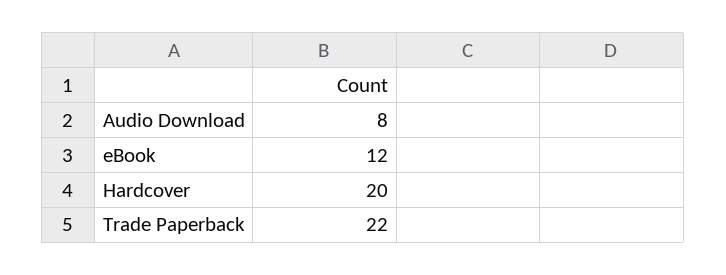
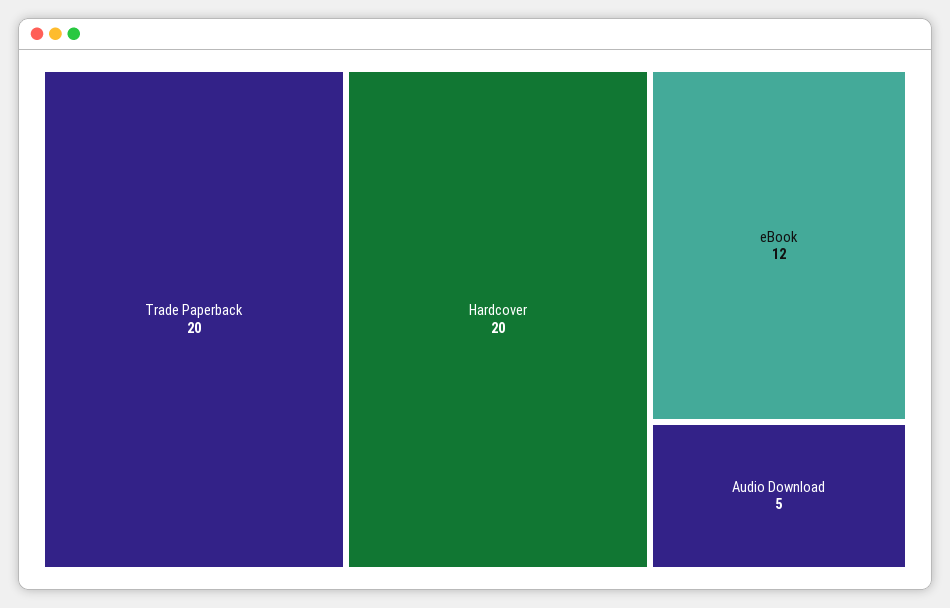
Audio Download: 8 -> 5
Trade Paperback: 22 -> 20

